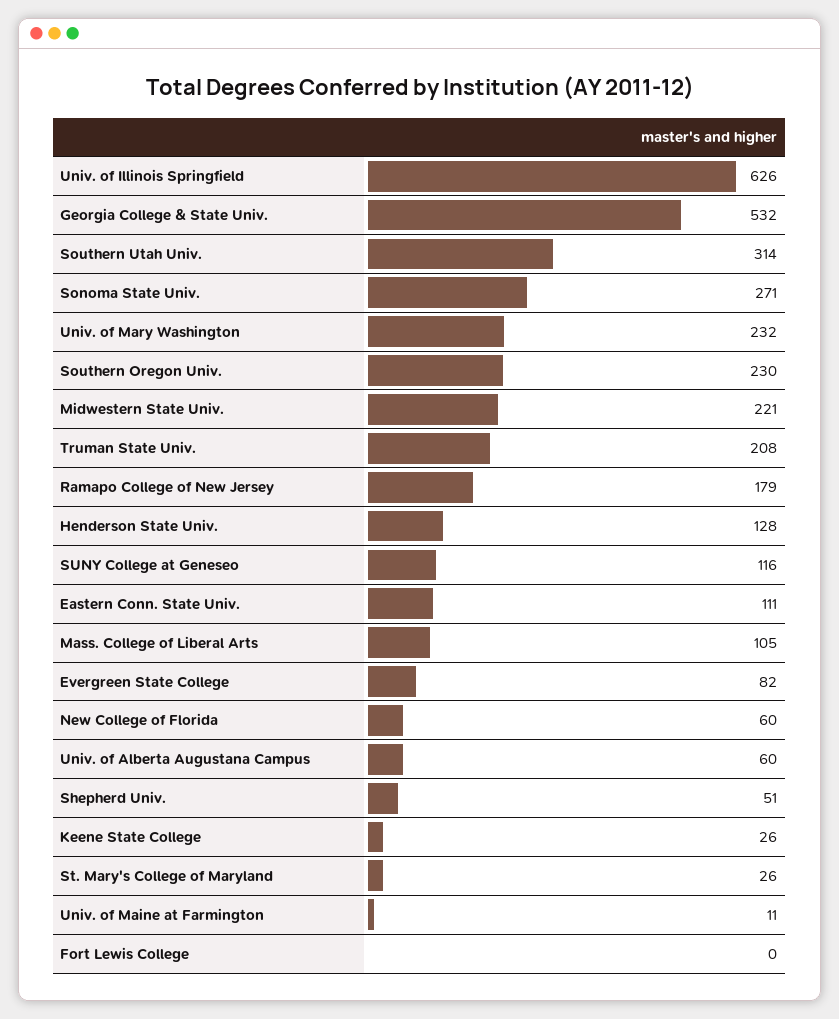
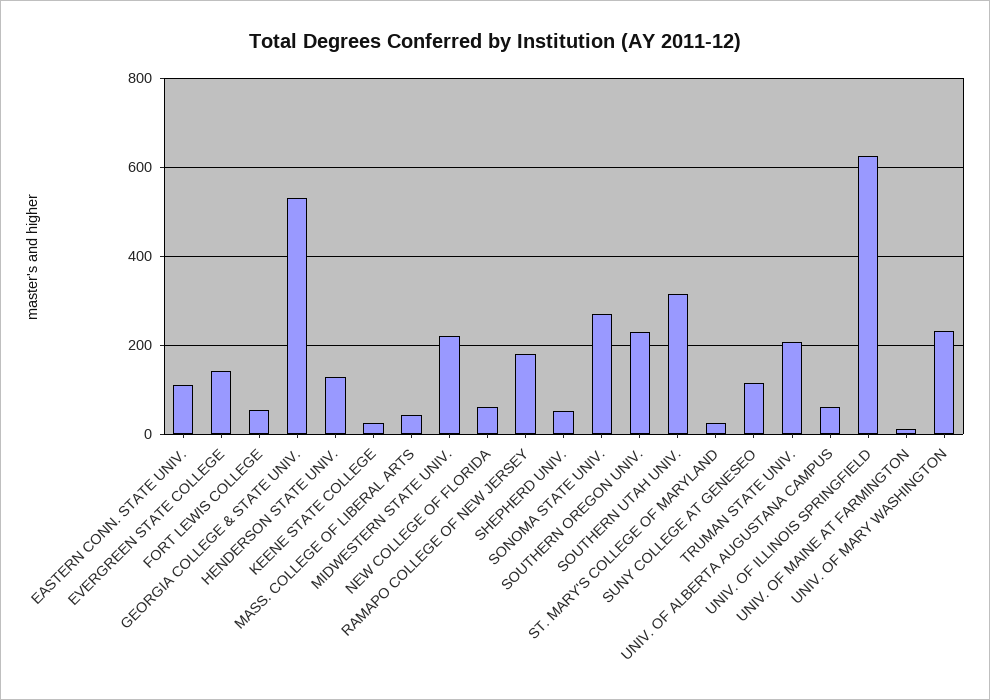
Mass. College of Liberal Arts: 105 -> 40
Evergreen State College: 82 -> 140
Fort Lewis College: 0 -> 60

